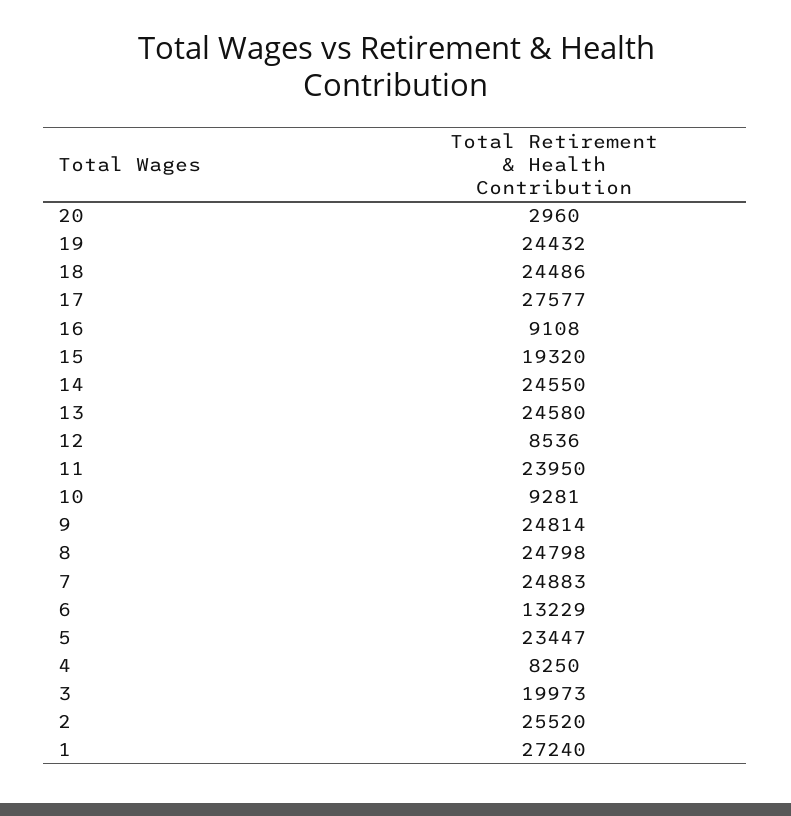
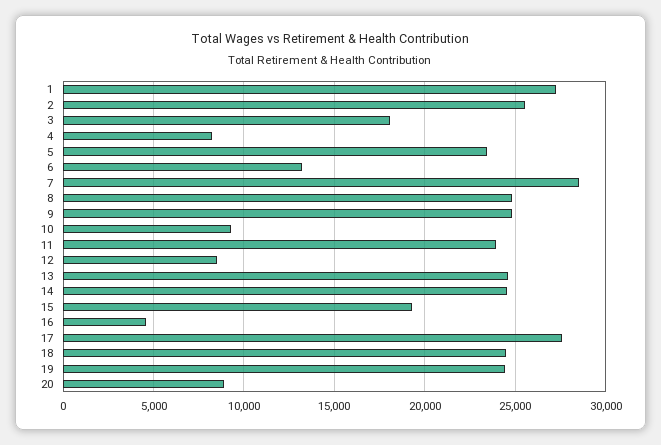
20: 2960 -> 9000
16: 9108 -> 4500
7: 24883 -> 28500
3: 19973 -> 18000

